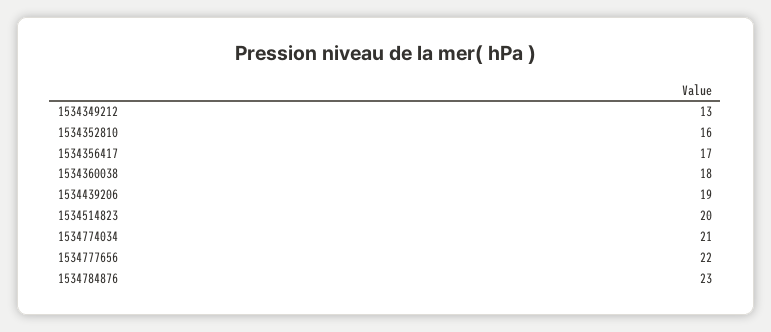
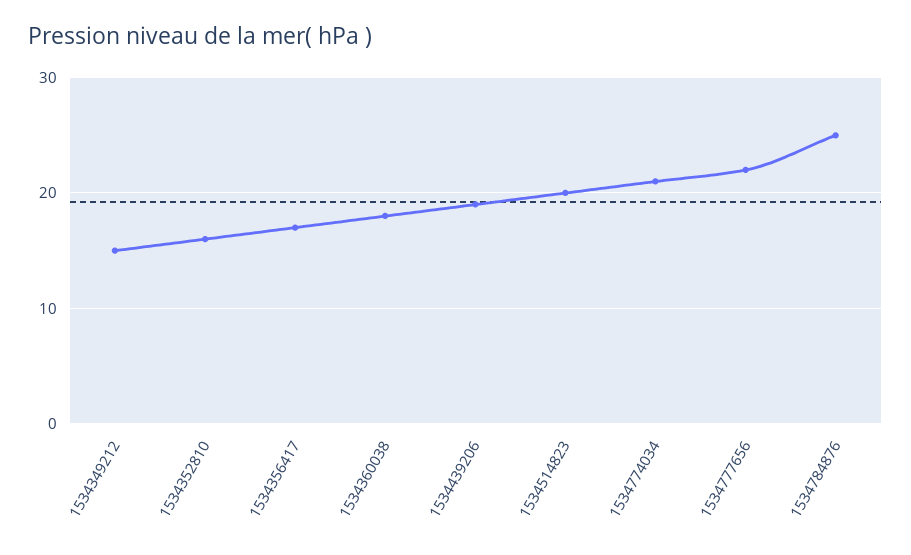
1534349212: 13 -> 15
1534784876: 23 -> 25

